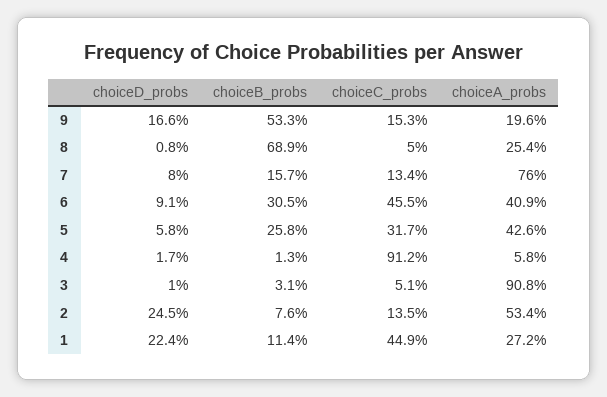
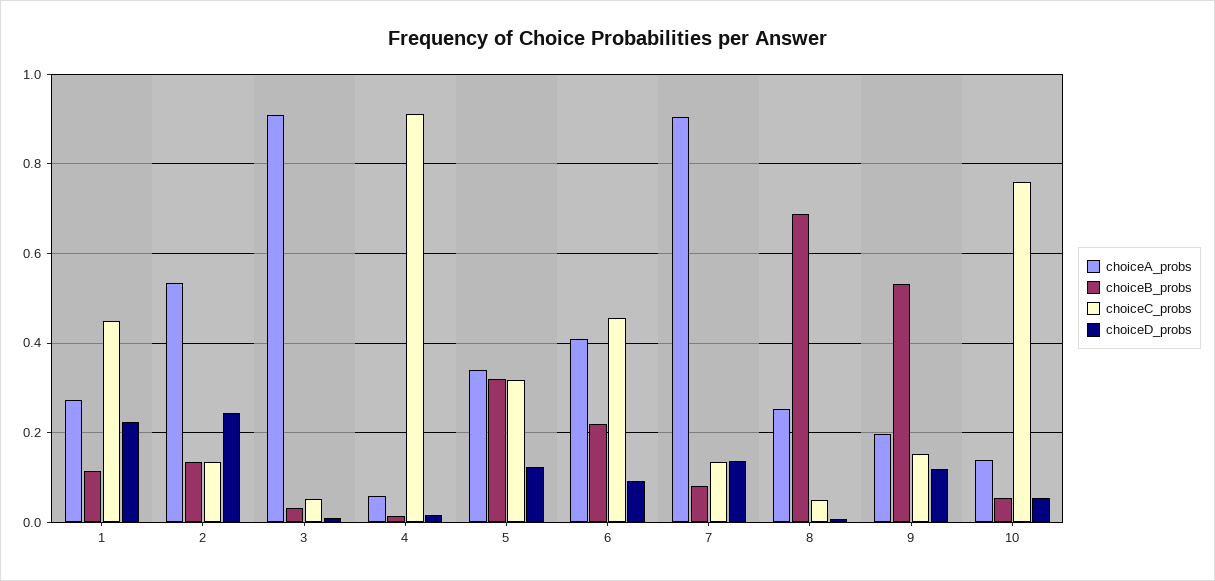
choiceD_probs, 9: 0.166 -> 0.12
choiceD_probs, 7: 0.08 -> 0.14
choiceB_probs, 7: 0.157 -> 0.08
choiceA_probs, 7: 0.76 -> 0.9
choiceB_probs, 6: 0.305 -> 0.22
choiceD_probs, 5: 0.058 -> 0.12
choiceB_probs, 5: 0.258 -> 0.32
choiceA_probs, 5: 0.426 -> 0.34
choiceB_probs, 2: 0.076 -> 0.14
choiceA_probs, 10: none -> 0.14
choiceB_probs, 10: none -> 0.06
choiceC_probs, 10: none -> 0.76
choiceD_probs, 10: none -> 0.06

